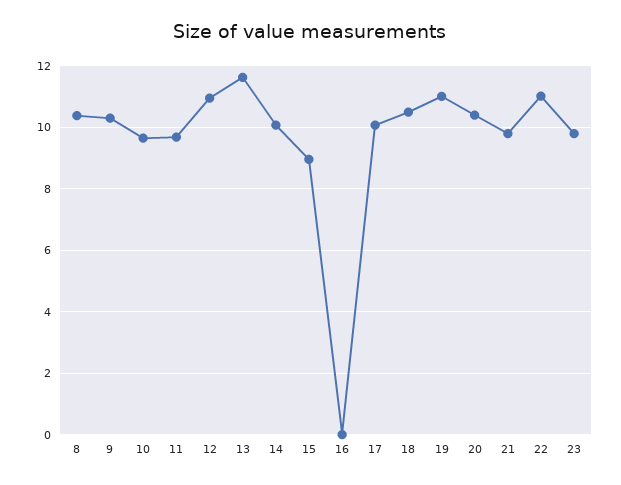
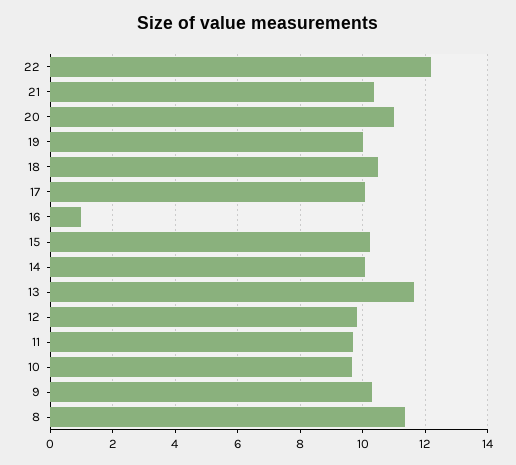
8: 10.4 -> 11.4
12: 11 -> 9.8
15: 9 -> 10.2
16: 0 -> 1
19: 11 -> 10
20: 10.4 -> 11
21: 9.8 -> 10.4
22: 11 -> 12.2
23: 9.8 -> none

